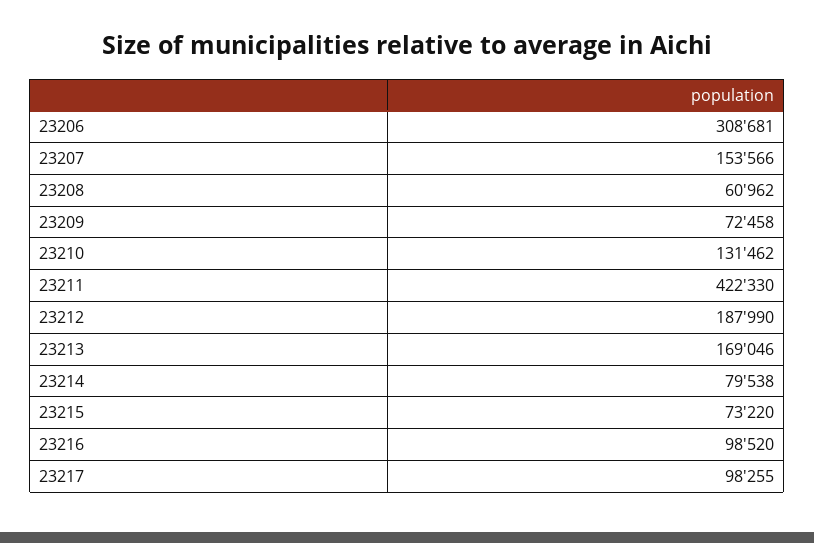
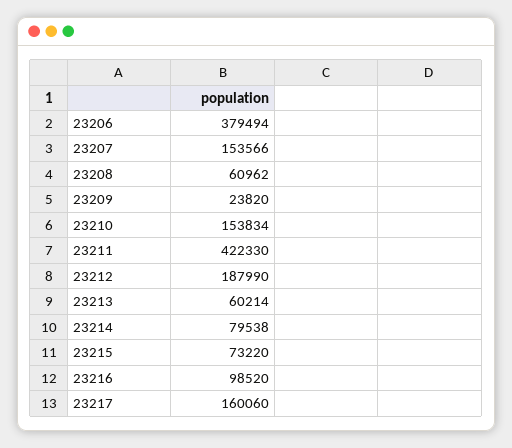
23206: 308681 -> 379494
23209: 72458 -> 23820
23210: 131462 -> 153834
23213: 169046 -> 60214
23217: 98255 -> 160060

